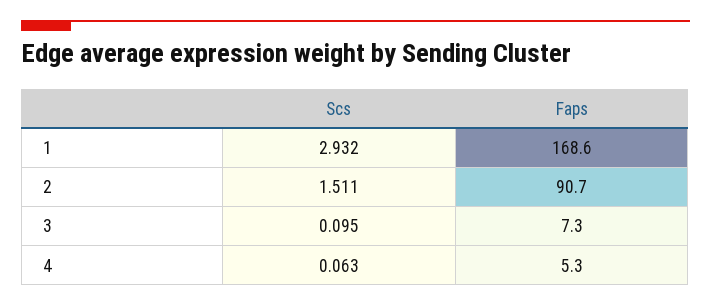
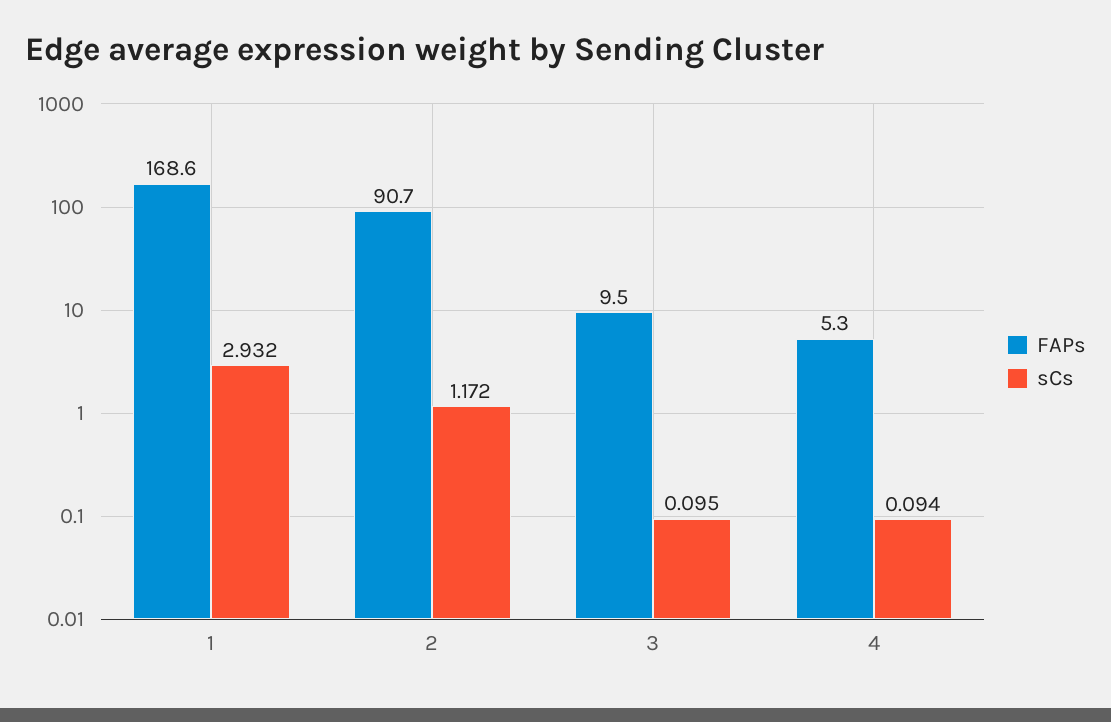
Scs, 2: 1.511 -> 1.172
Faps, 3: 7.3 -> 9.5
Scs, 4: 0.063 -> 0.094

